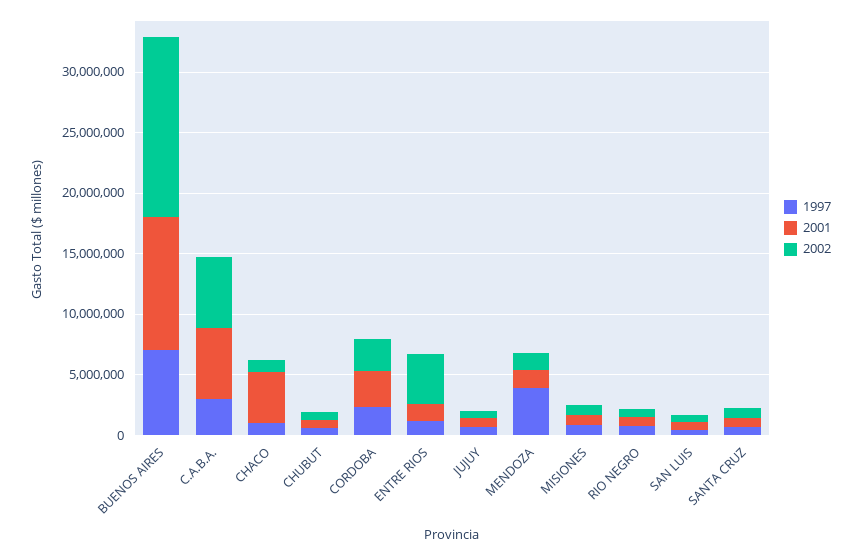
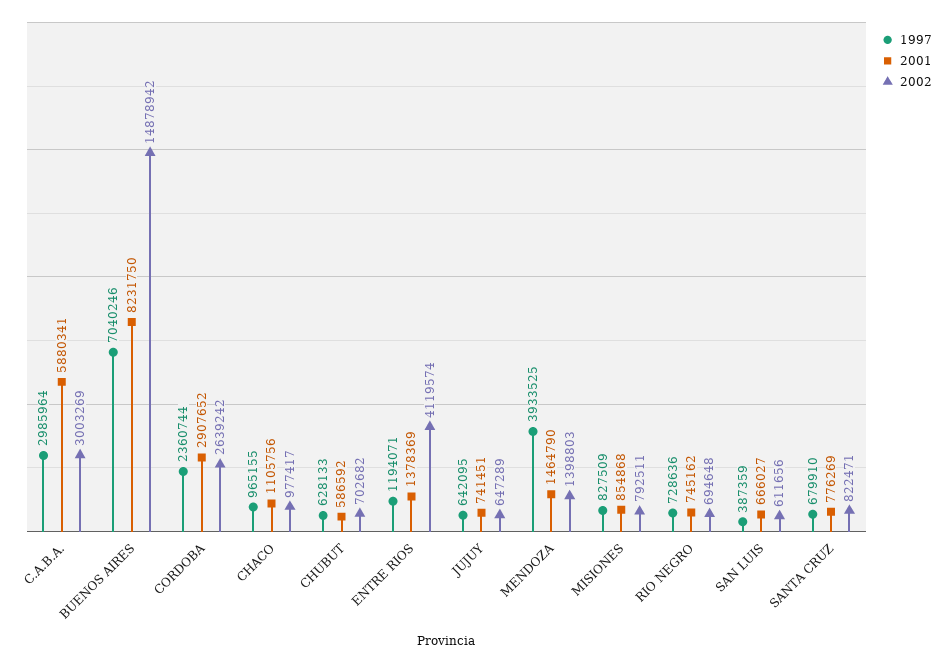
2001, BUENOS AIRES: 11000000 -> 8231750
2002, C.A.B.A.: 6000000 -> 3003269
2001, CHACO: 4000000 -> 1105756

